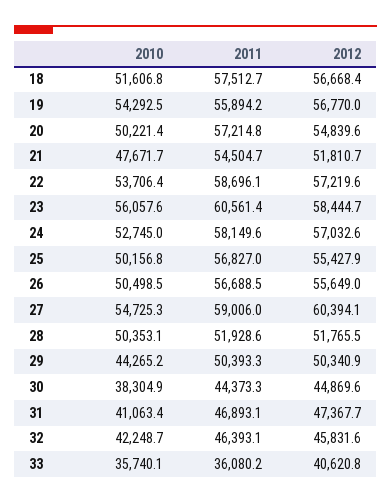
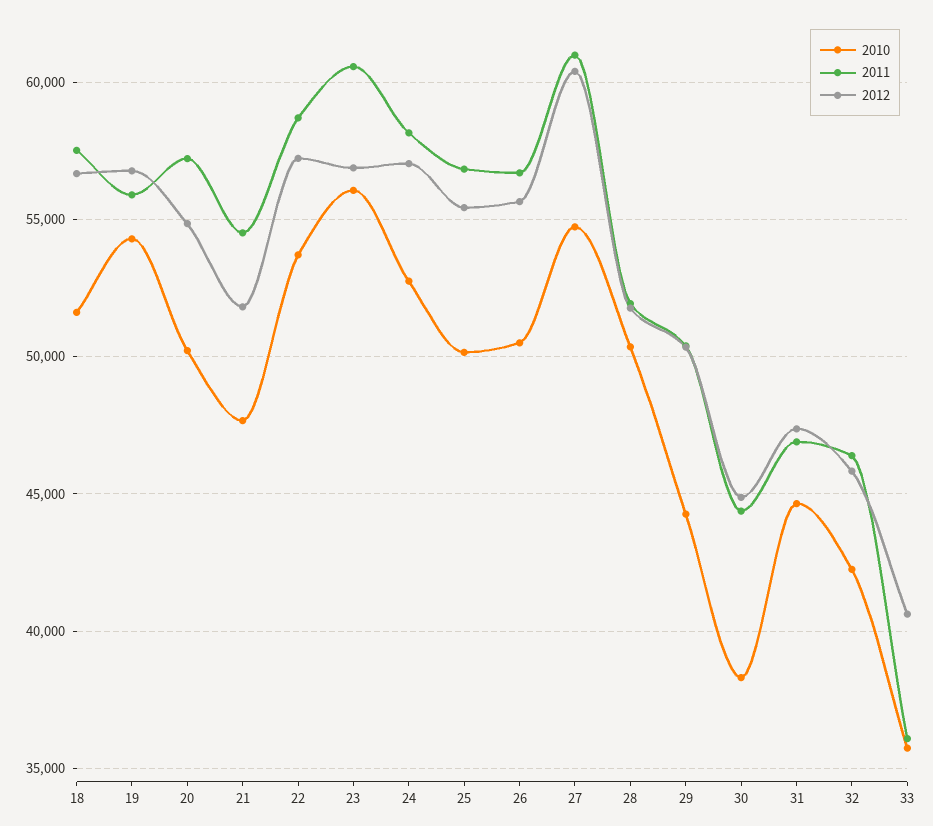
2012, 23: 58444.7 -> 57000
2011, 27: 59006 -> 61000
2010, 31: 41063.4 -> 44500

